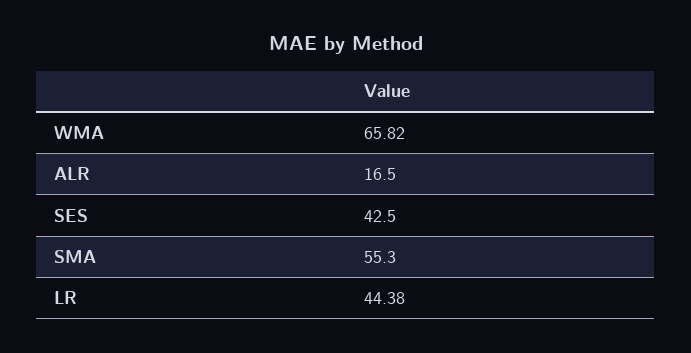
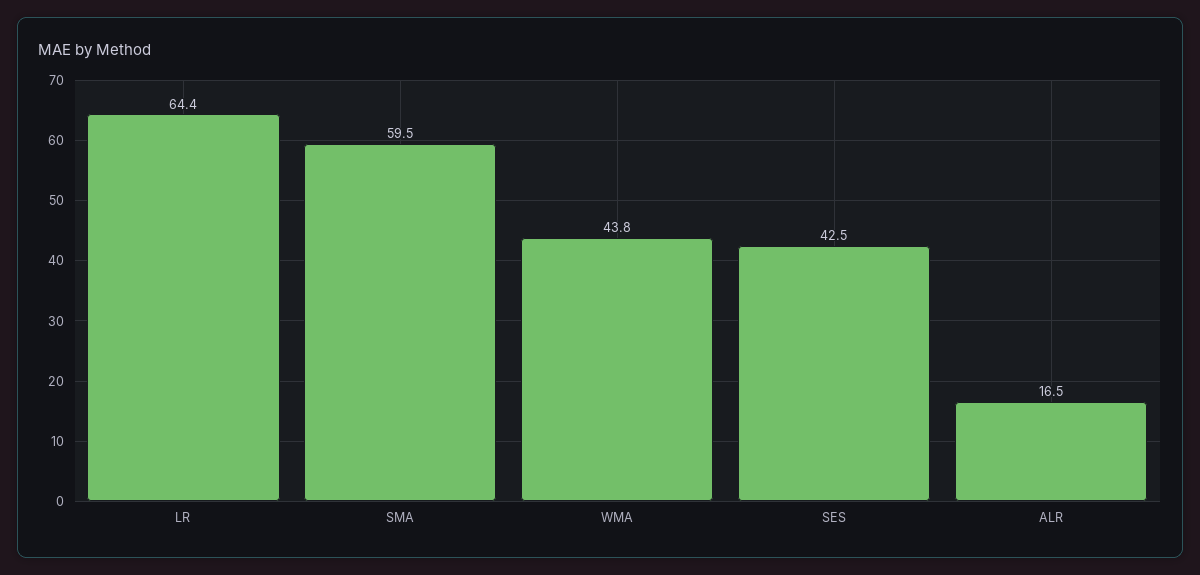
WMA: 65.82 -> 43.8
SMA: 55.3 -> 59.5
LR: 44.38 -> 64.4

